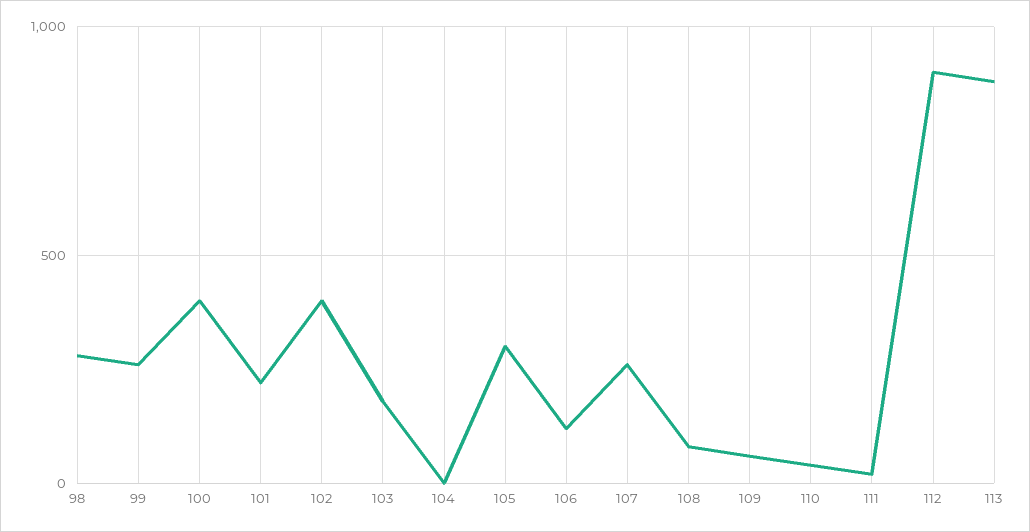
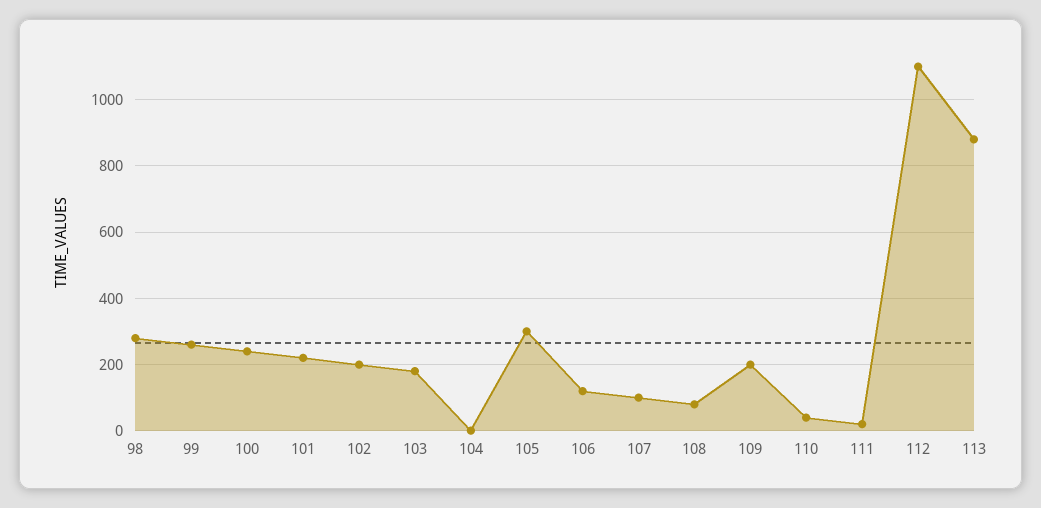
100: 400 -> 240
102: 400 -> 200
107: 250 -> 100
109: 50 -> 200
112: 900 -> 1100

